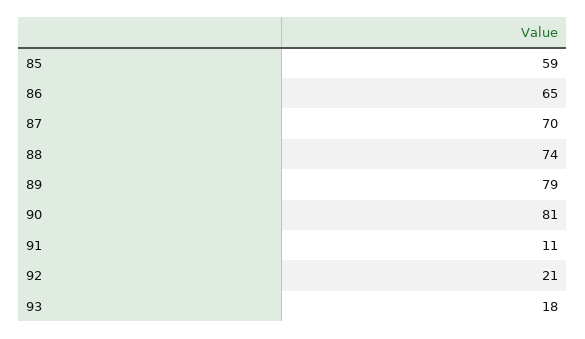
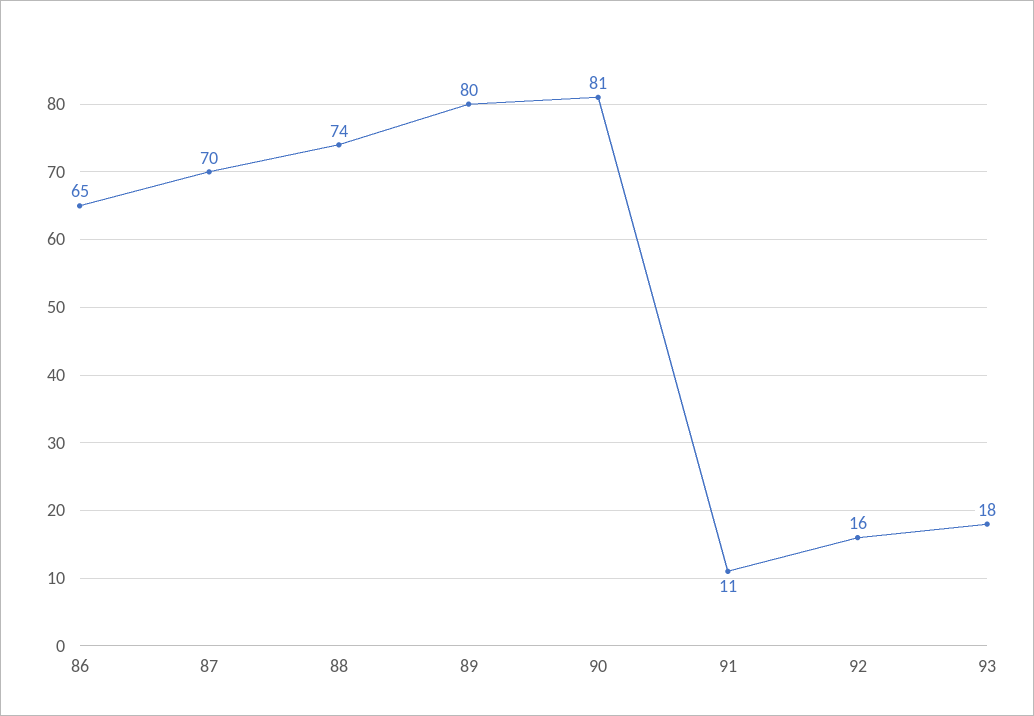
85: 59 -> none
89: 79 -> 80
92: 21 -> 16

